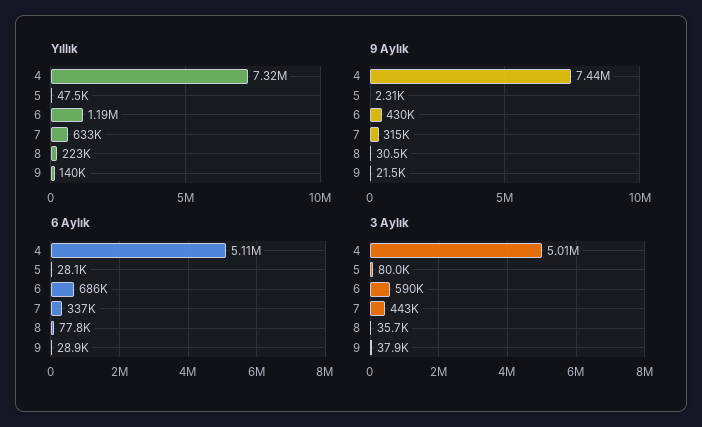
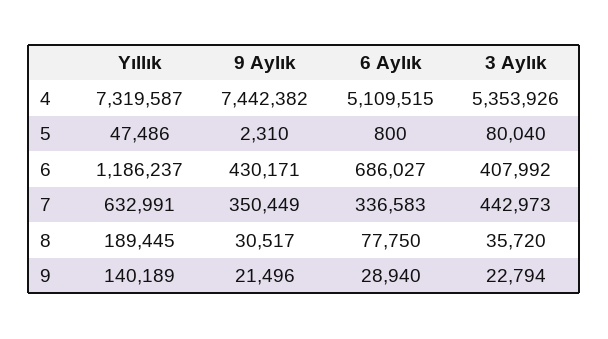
Yıllık, 8: 223000 -> 189445
9 Aylık, 7: 315000 -> 350449
6 Aylık, 5: 28100 -> 800
3 Aylık, 4: 5010000 -> 5353926
3 Aylık, 6: 590000 -> 407992
3 Aylık, 9: 37900 -> 22794

